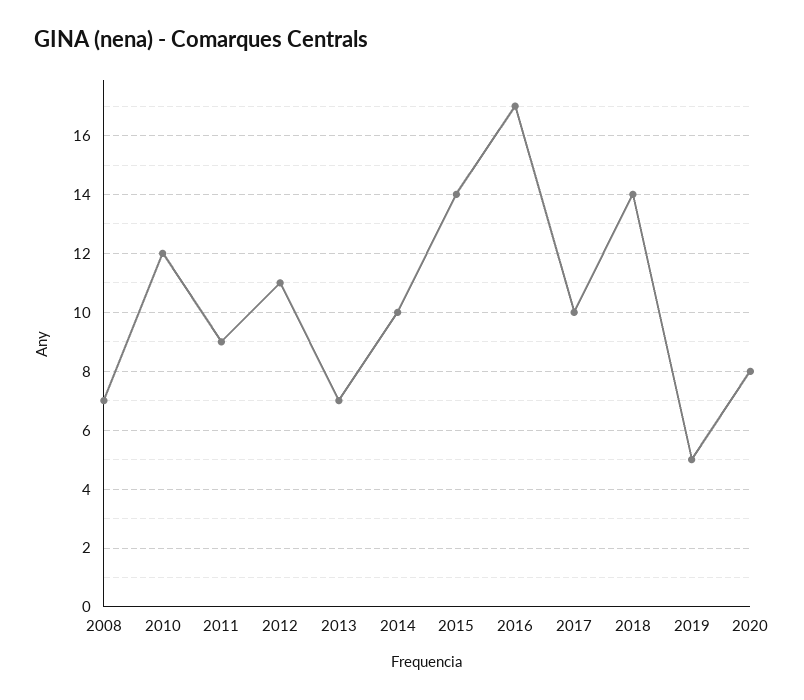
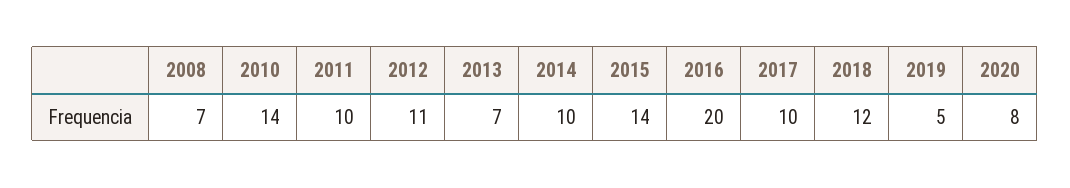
2010: 12 -> 14
2011: 9 -> 10
2016: 17 -> 20
2018: 14 -> 12

